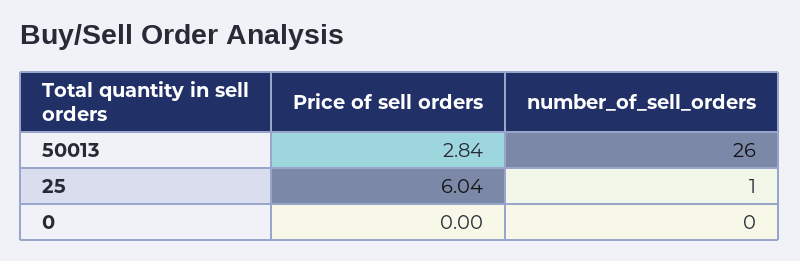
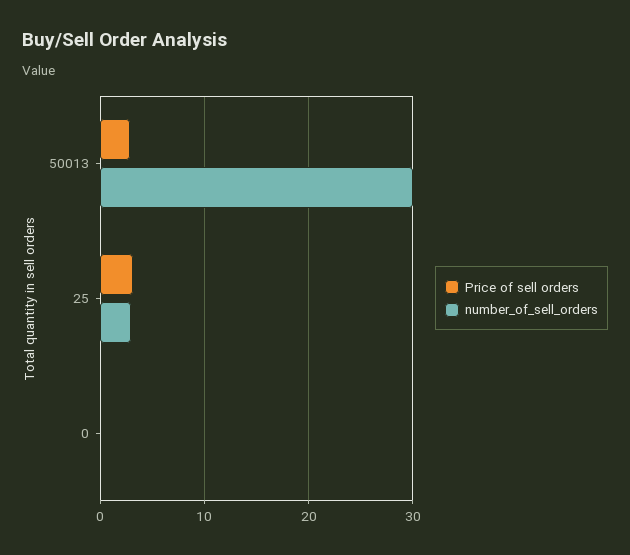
number_of_sell_orders, 50013: 26 -> 30
Price of sell orders, 25: 6.04 -> 3
number_of_sell_orders, 25: 1 -> 3

